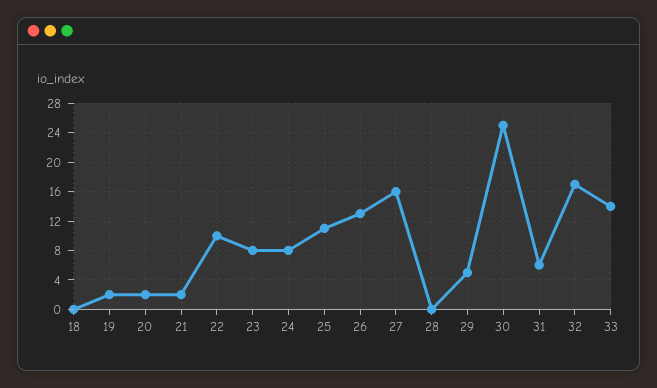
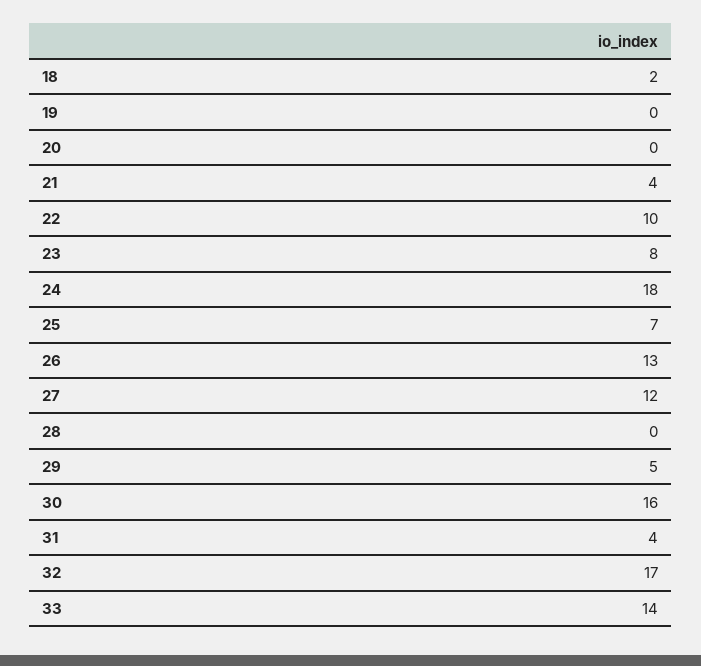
18: 0 -> 2
19: 2 -> 0
20: 2 -> 0
21: 2 -> 4
24: 8 -> 18
25: 11 -> 7
27: 16 -> 12
30: 25 -> 16
31: 6 -> 4

